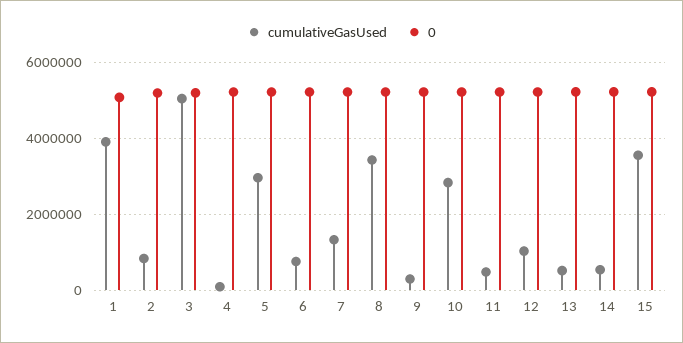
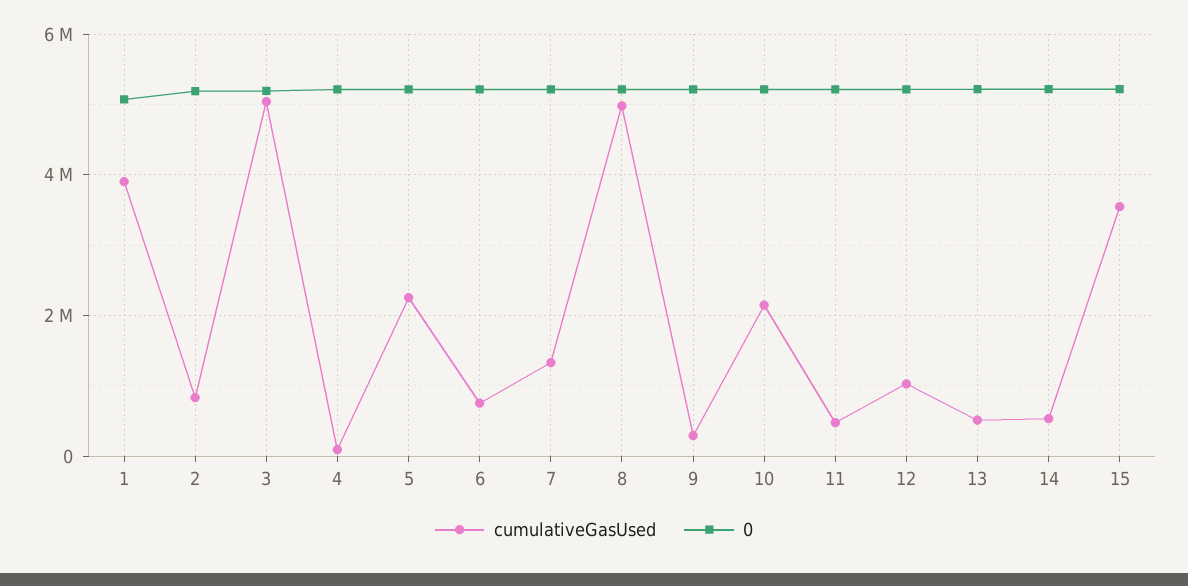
cumulativeGasUsed, 5: 3000000 -> 2200000
cumulativeGasUsed, 8: 3400000 -> 5000000
cumulativeGasUsed, 10: 2800000 -> 2200000

